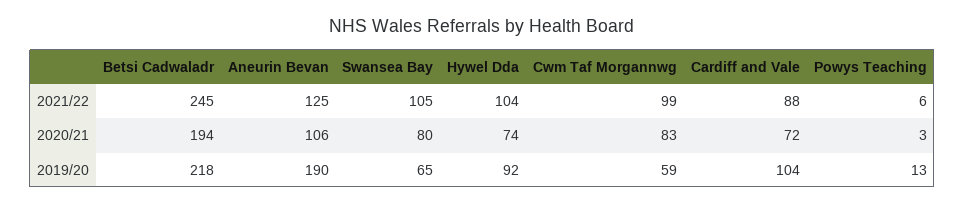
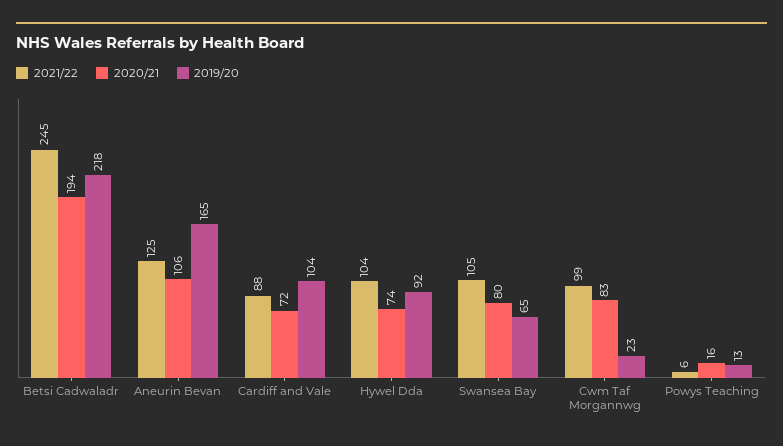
2020/21, Powys Teaching: 3 -> 16
2019/20, Aneurin Bevan: 190 -> 165
2019/20, Cwm Taf Morgannwg: 59 -> 23

